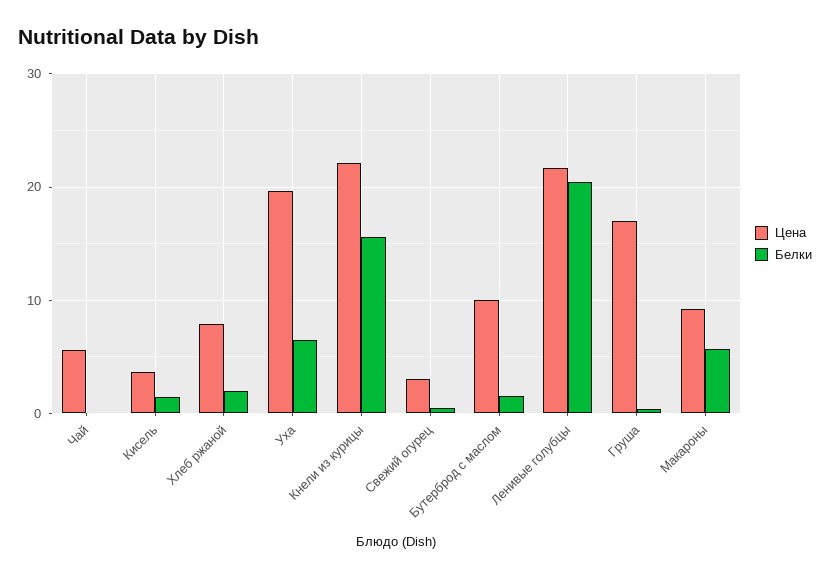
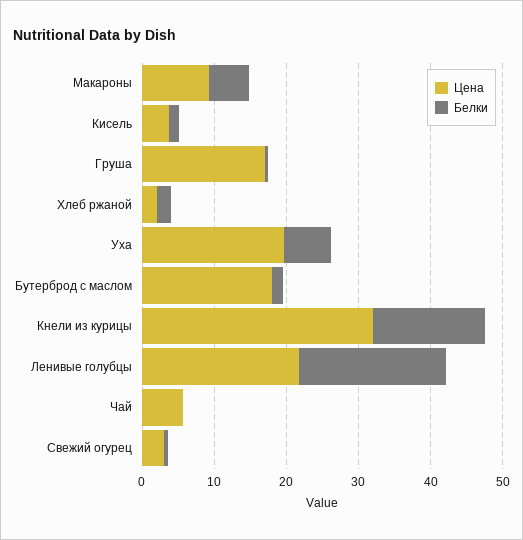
Цена, Хлеб ржаной: 8 -> 2
Цена, Кнели из курицы: 22 -> 32
Цена, Бутерброд с маслом: 10 -> 18

